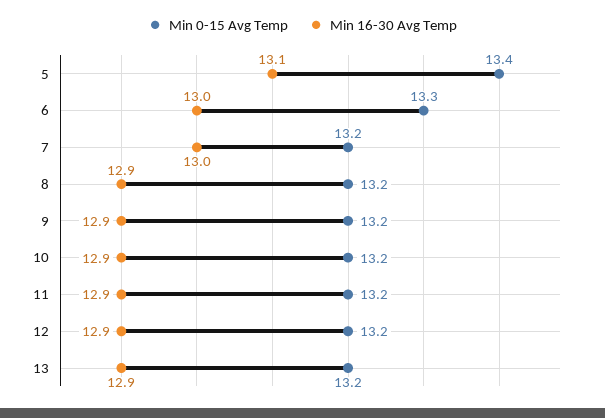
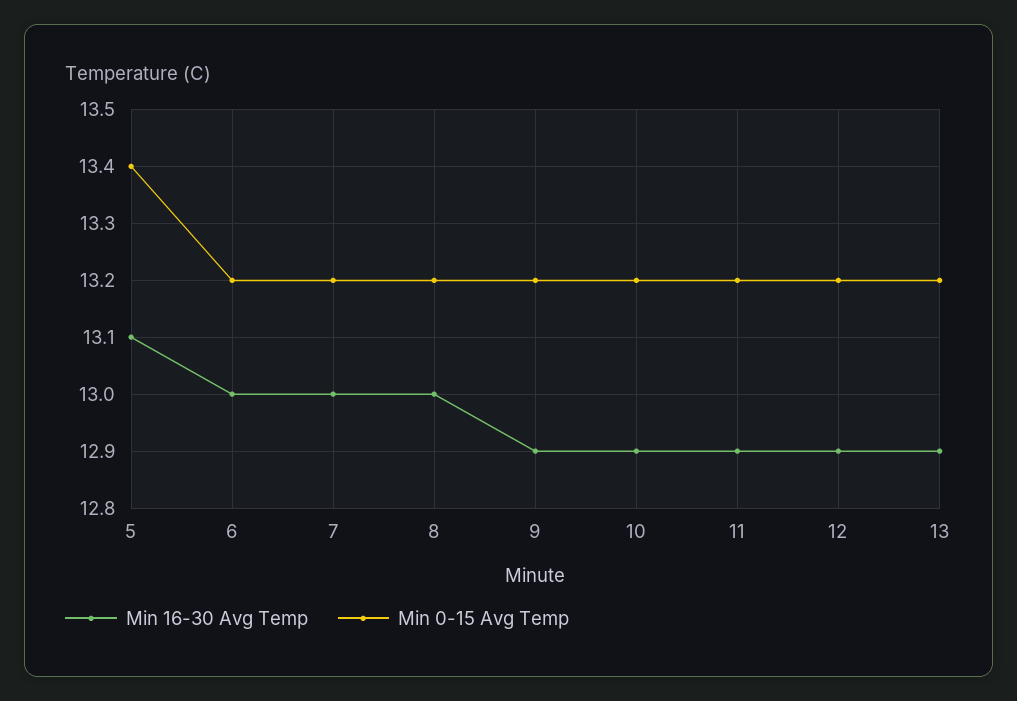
Min 0-15 Avg Temp, 6: 13.3 -> 13.2
Min 16-30 Avg Temp, 8: 12.9 -> 13

